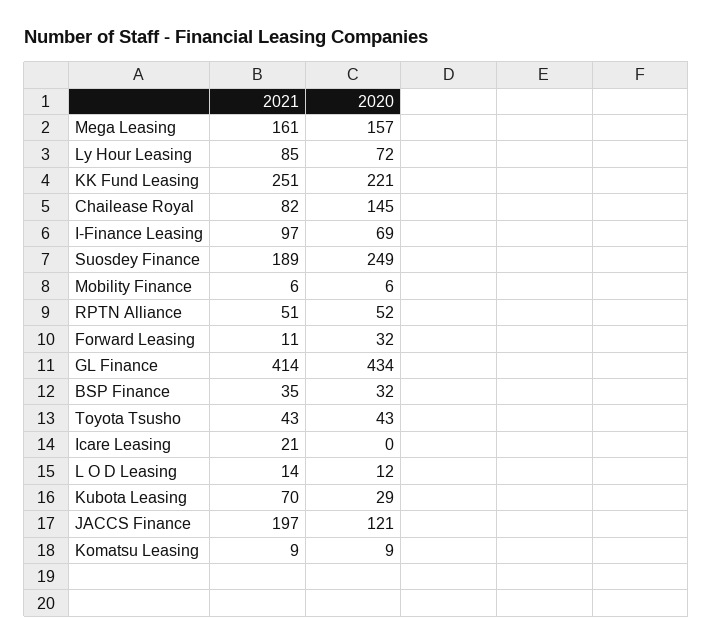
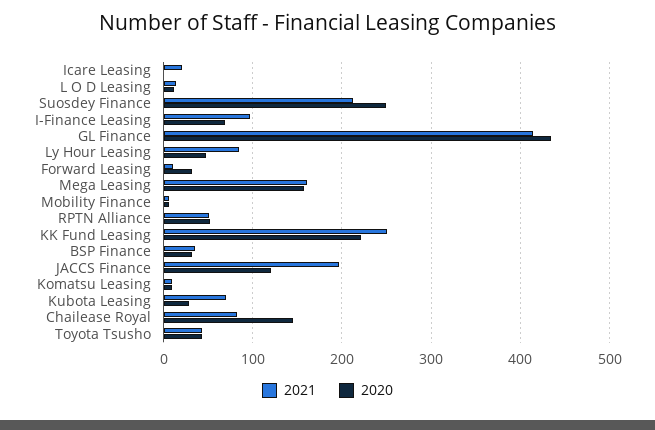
2020, Ly Hour Leasing: 72 -> 50
2021, Suosdey Finance: 189 -> 210

